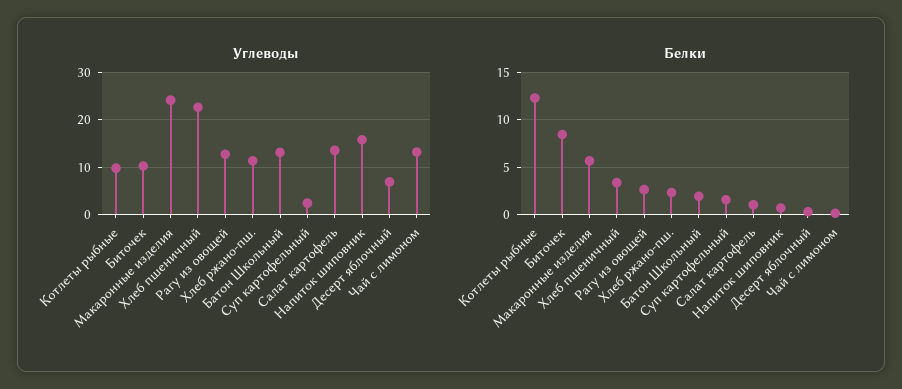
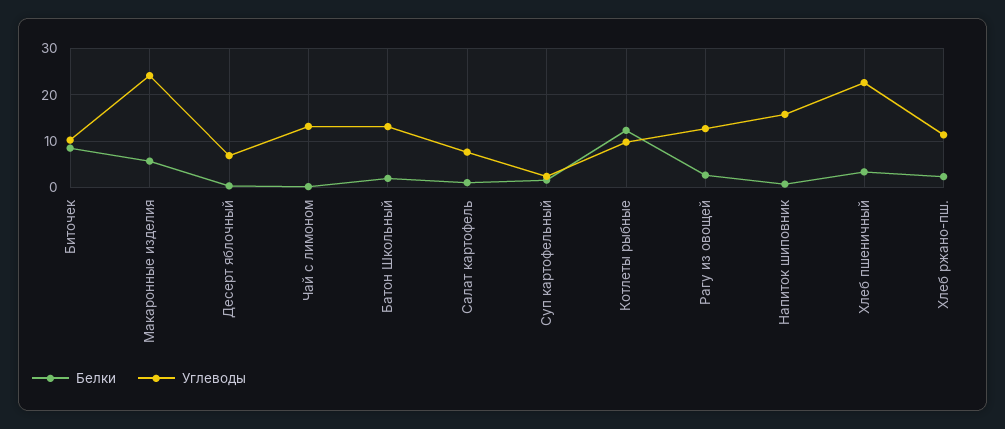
Углеводы, Салат картофель: 14 -> 8

